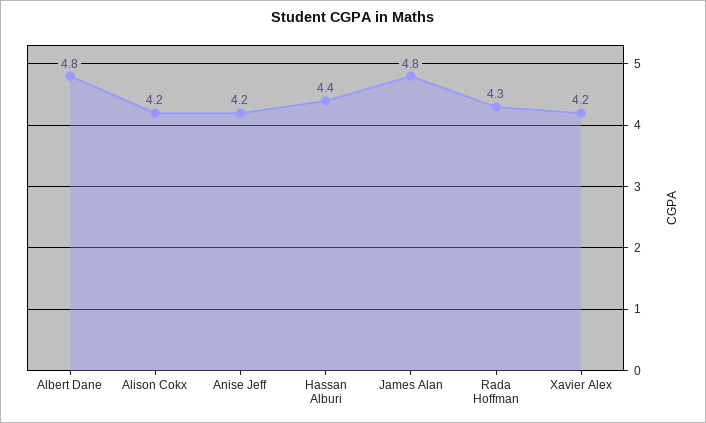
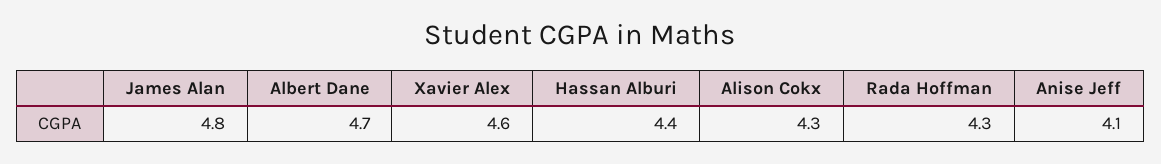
Albert Dane: 4.8 -> 4.7
Alison Cokx: 4.2 -> 4.3
Anise Jeff: 4.2 -> 4.1
Xavier Alex: 4.2 -> 4.6

